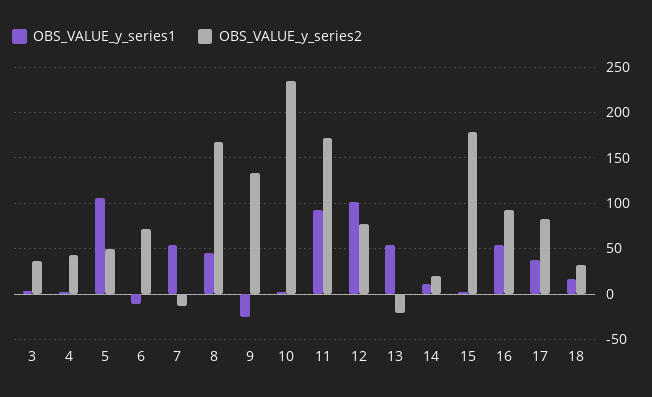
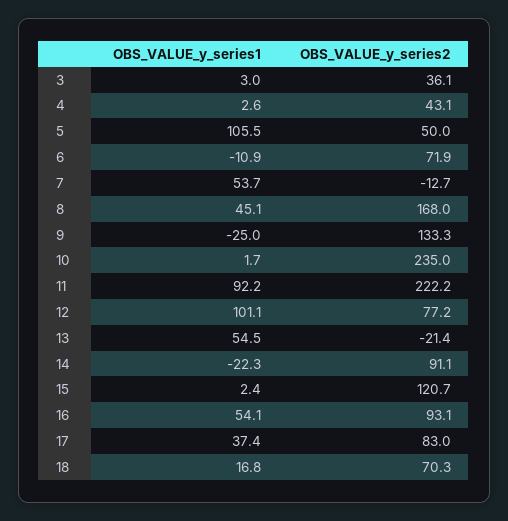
OBS_VALUE_y_series2, 11: 170 -> 222.2
OBS_VALUE_y_series1, 14: 10 -> -22.3
OBS_VALUE_y_series2, 14: 20 -> 91.1
OBS_VALUE_y_series2, 15: 180 -> 120.7
OBS_VALUE_y_series2, 18: 30 -> 70.3

